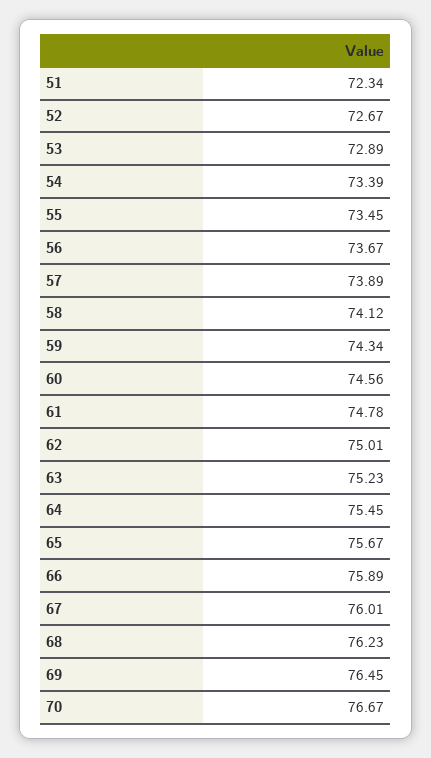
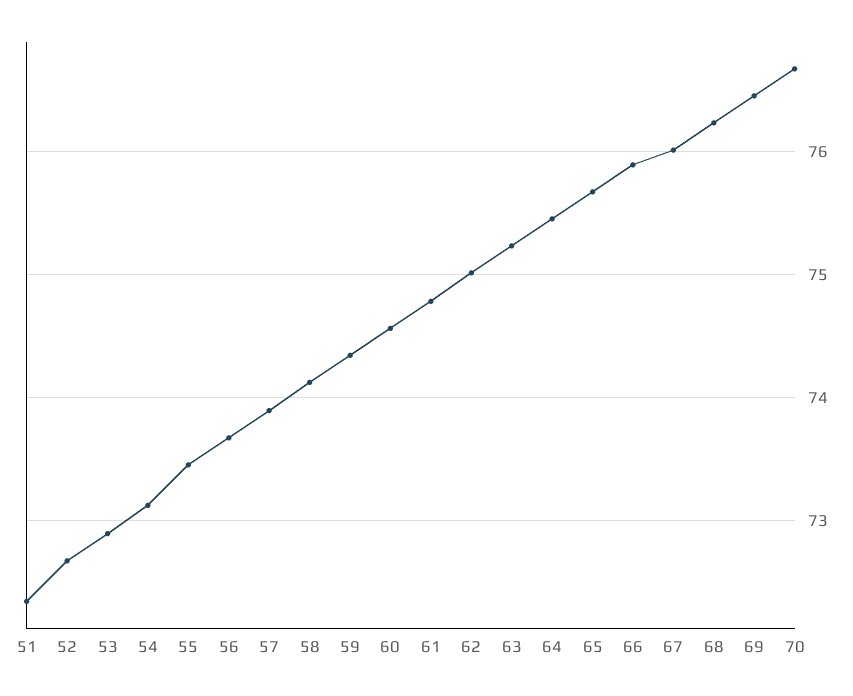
54: 73.39 -> 73.1

